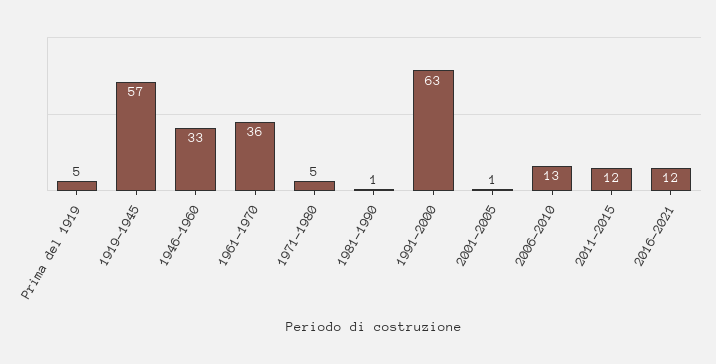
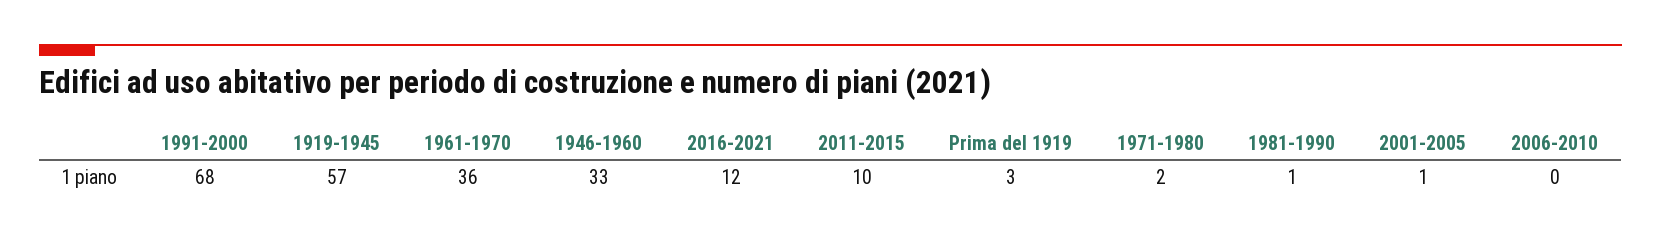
Prima del 1919: 5 -> 3
1971-1980: 5 -> 2
1991-2000: 63 -> 68
2006-2010: 13 -> 0
2011-2015: 12 -> 10

